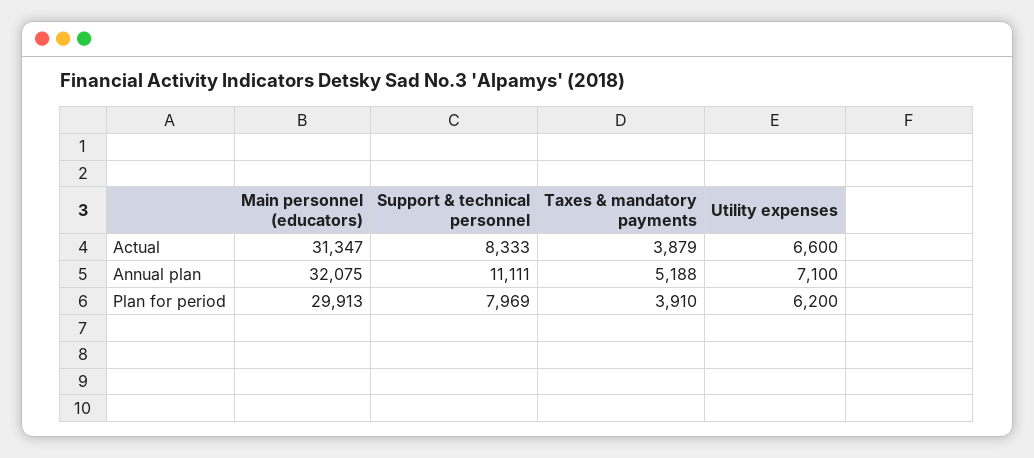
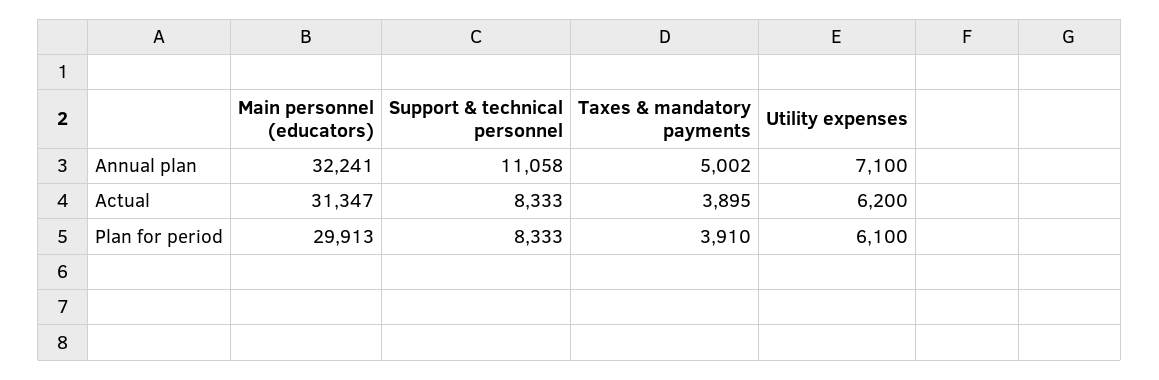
Taxes & mandatory payments, Actual: 3879 -> 3895
Utility expenses, Actual: 6600 -> 6200
Main personnel (educators), Annual plan: 32075 -> 32241
Support & technical personnel, Annual plan: 11111 -> 11058
Taxes & mandatory payments, Annual plan: 5188 -> 5002
Support & technical personnel, Plan for period: 7969 -> 8333
Utility expenses, Plan for period: 6200 -> 6100

